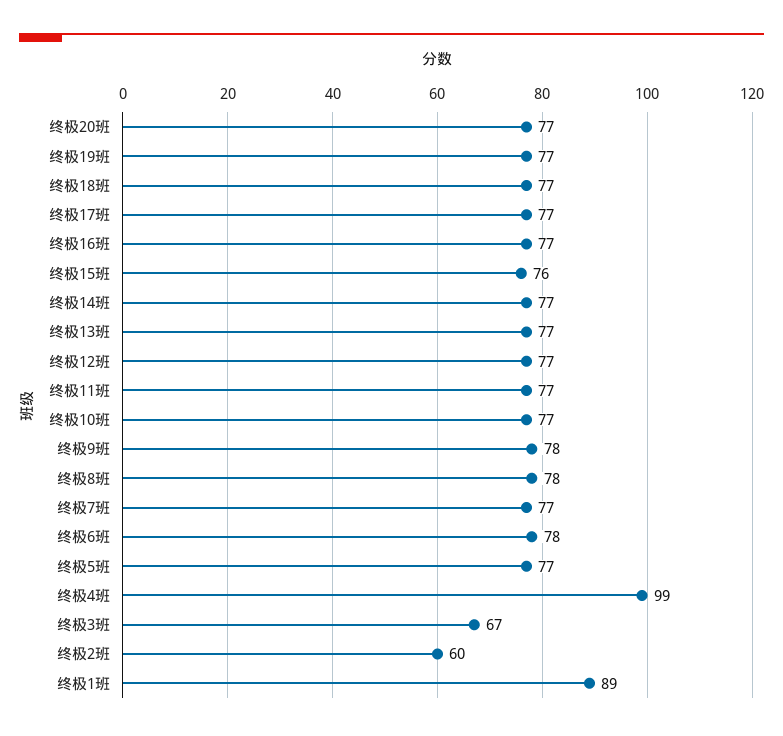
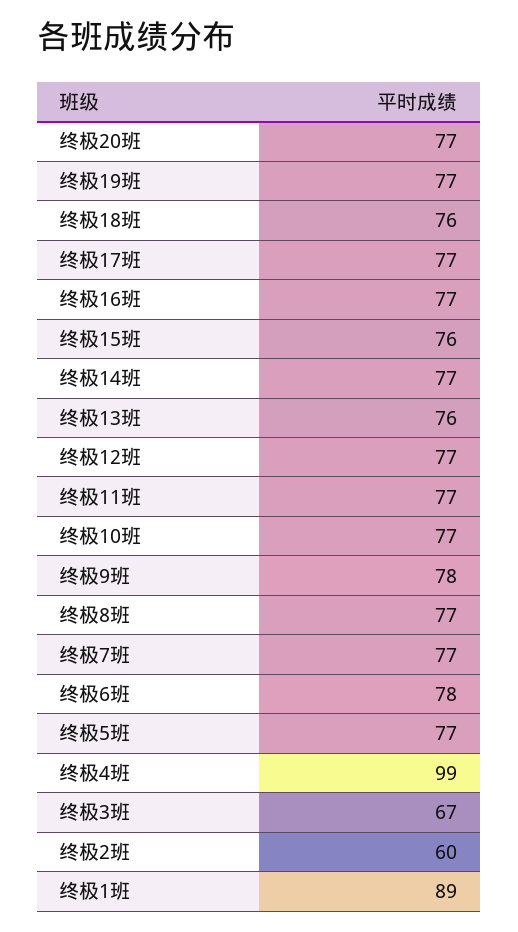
终极18班: 77 -> 76
终极13班: 77 -> 76
终极8班: 78 -> 77

